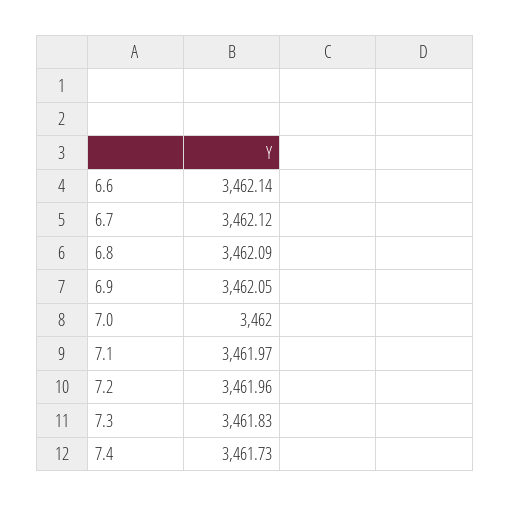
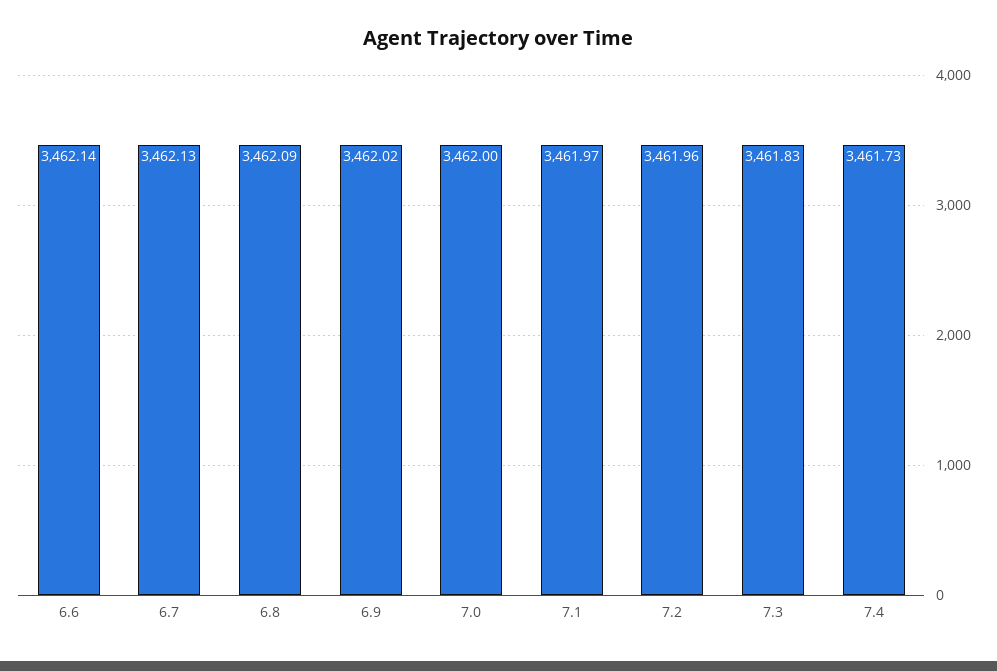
6.7: 3462.12 -> 3462.13
6.9: 3462.05 -> 3462.02

